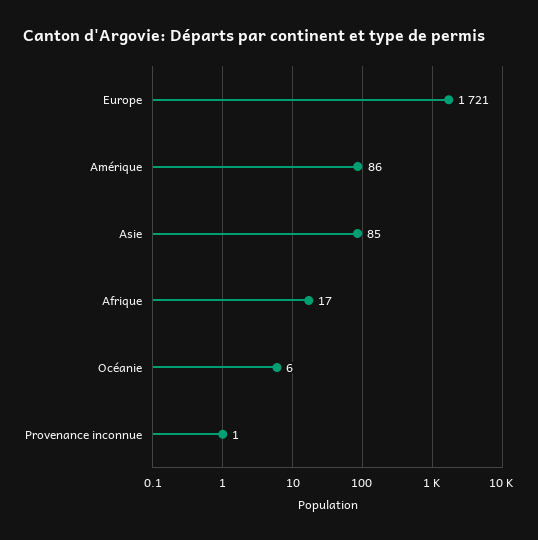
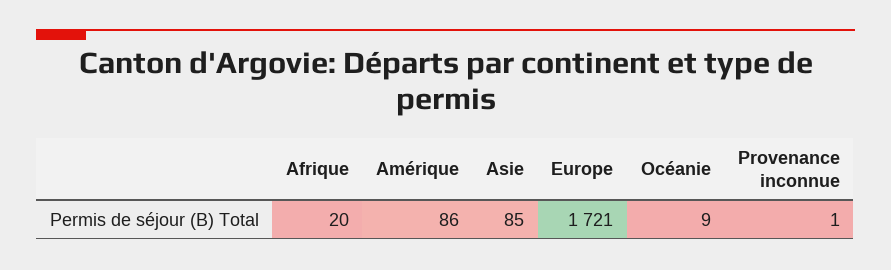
Afrique: 17 -> 20
Océanie: 6 -> 9

